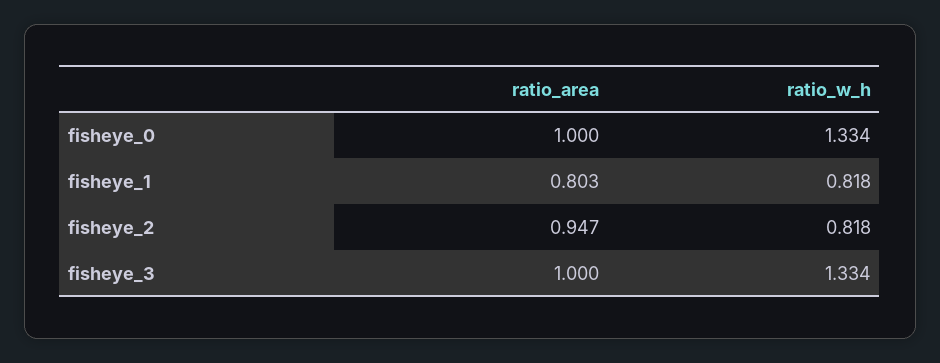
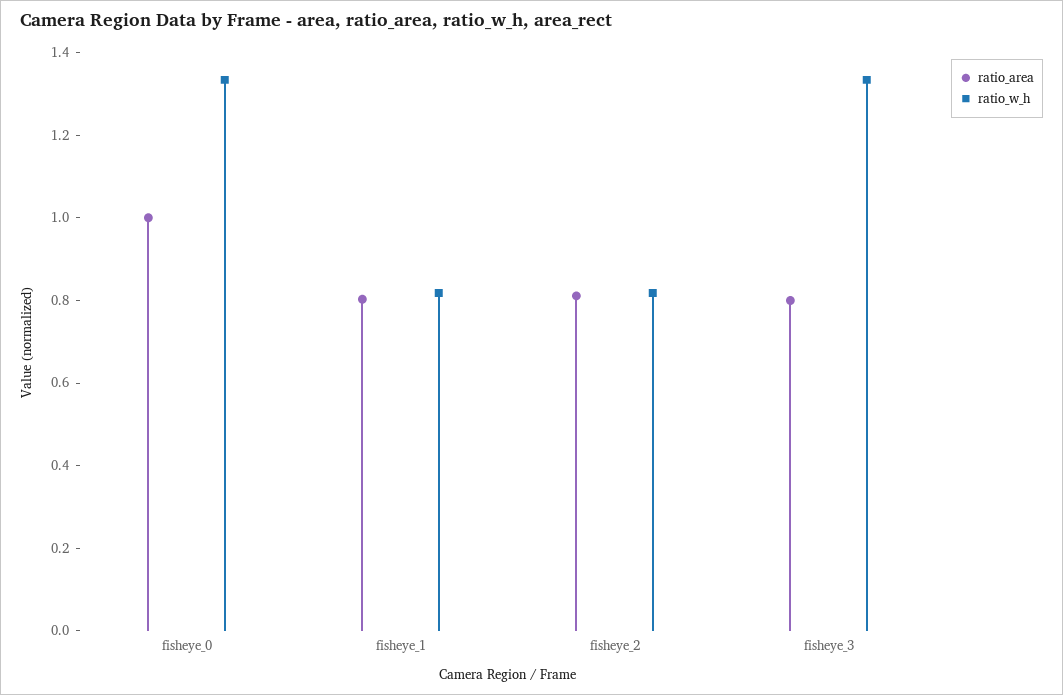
ratio_area, fisheye_2: 0.947 -> 0.8
ratio_area, fisheye_3: 1 -> 0.8

